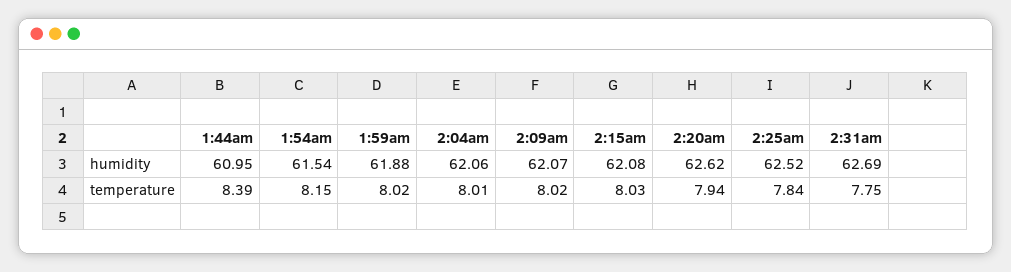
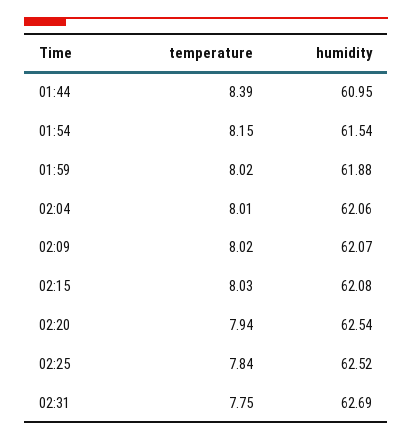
2:20am, humidity: 62.62 -> 62.54

